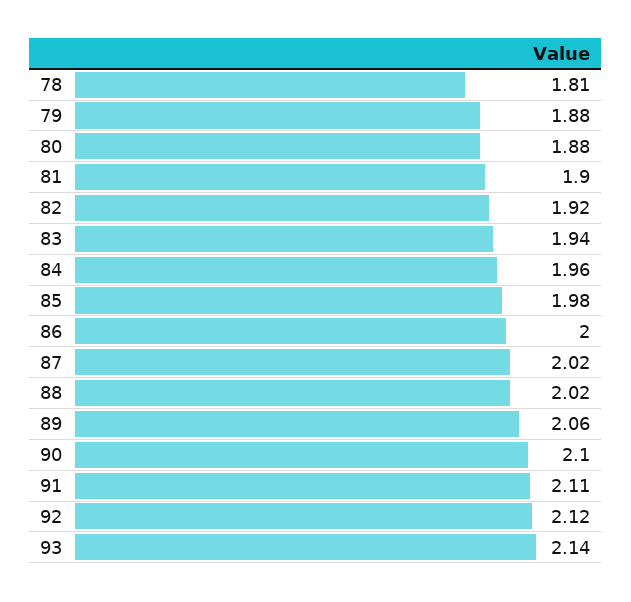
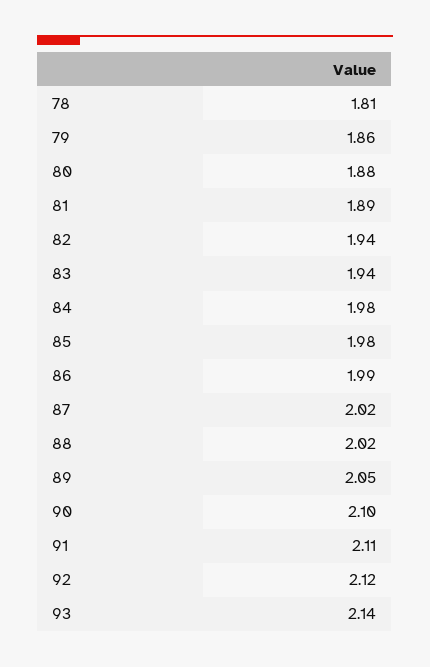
79: 1.88 -> 1.86
81: 1.9 -> 1.89
82: 1.92 -> 1.94
84: 1.96 -> 1.98
86: 2 -> 1.99
89: 2.06 -> 2.05

